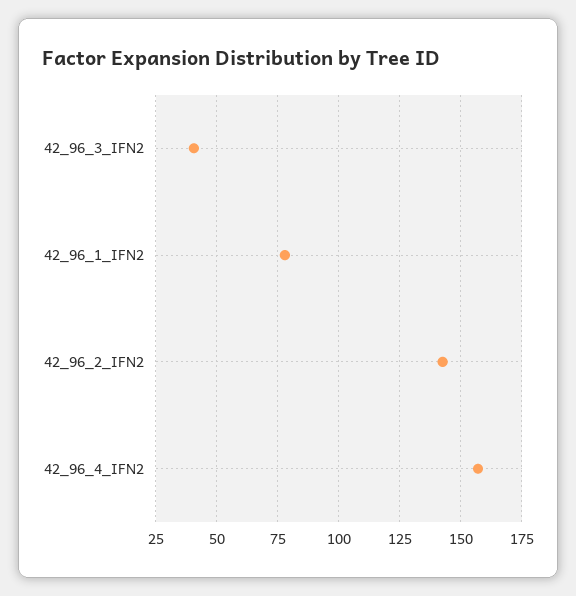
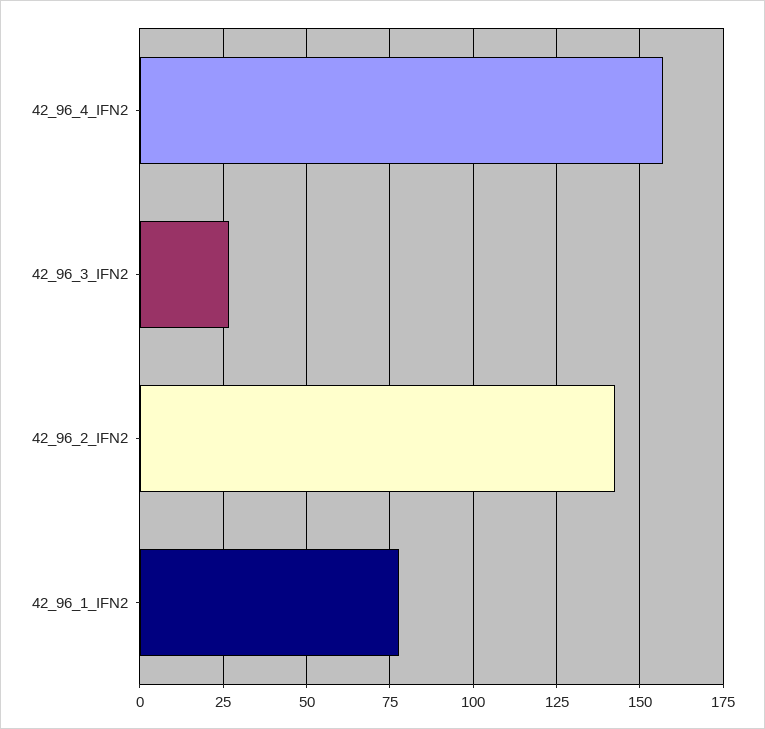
42_96_3_IFN2: 40 -> 27.5

